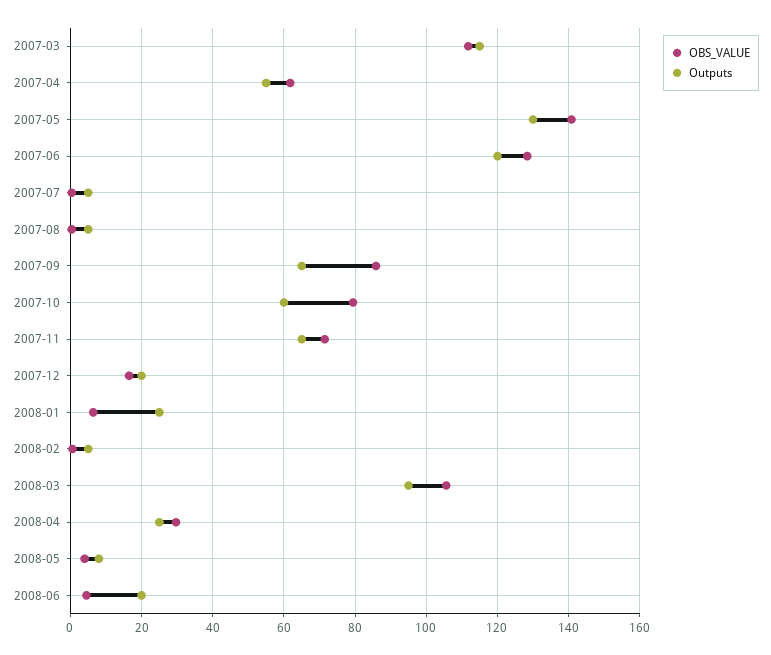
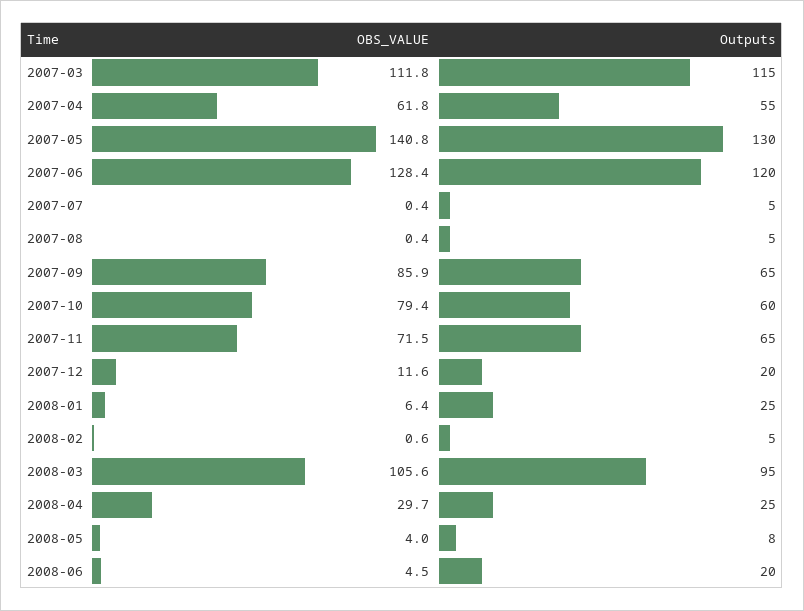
OBS_VALUE, 2007-12: 16 -> 11.6

